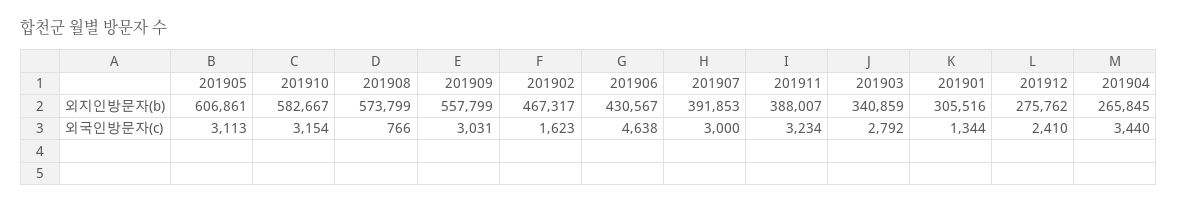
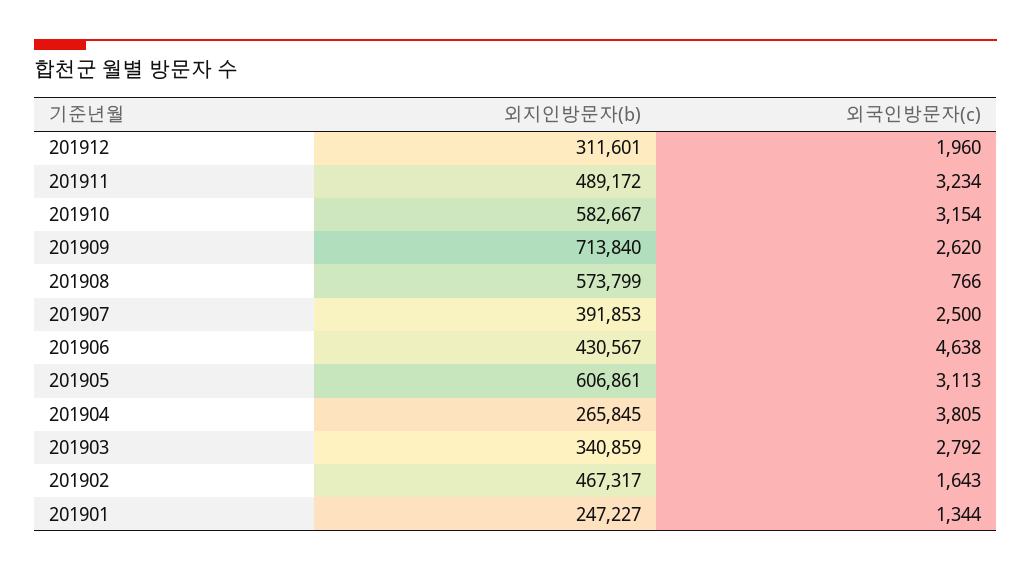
201909, 외지인방문자(b): 557799 -> 713840
201911, 외지인방문자(b): 388007 -> 489172
201901, 외지인방문자(b): 305516 -> 247227
201912, 외지인방문자(b): 275762 -> 311601
201909, 외국인방문자(c): 3031 -> 2620
201902, 외국인방문자(c): 1623 -> 1643
201907, 외국인방문자(c): 3000 -> 2500
201912, 외국인방문자(c): 2410 -> 1960
201904, 외국인방문자(c): 3440 -> 3805

